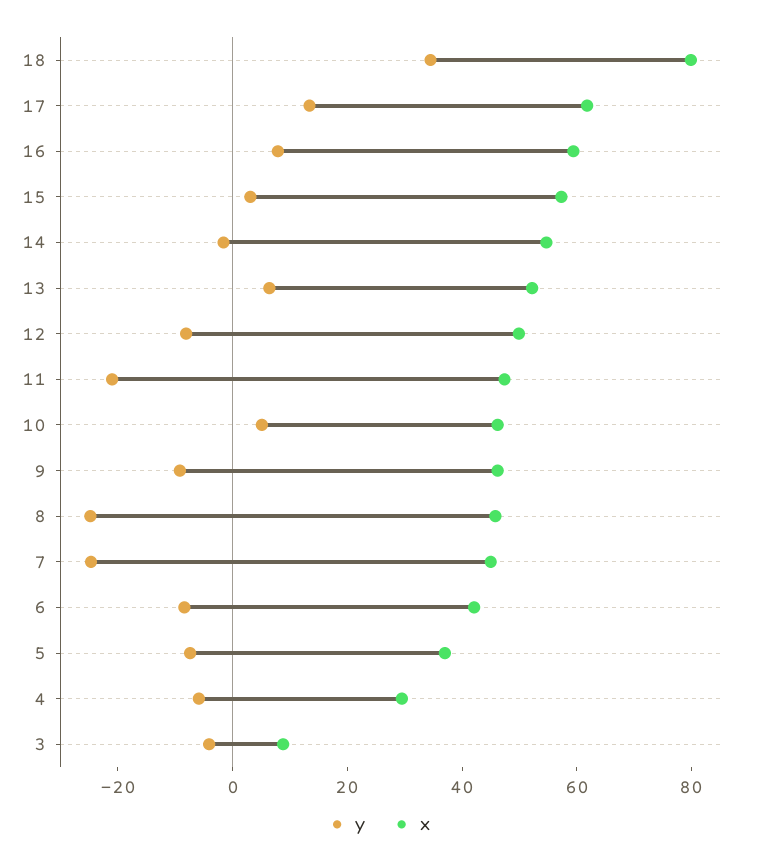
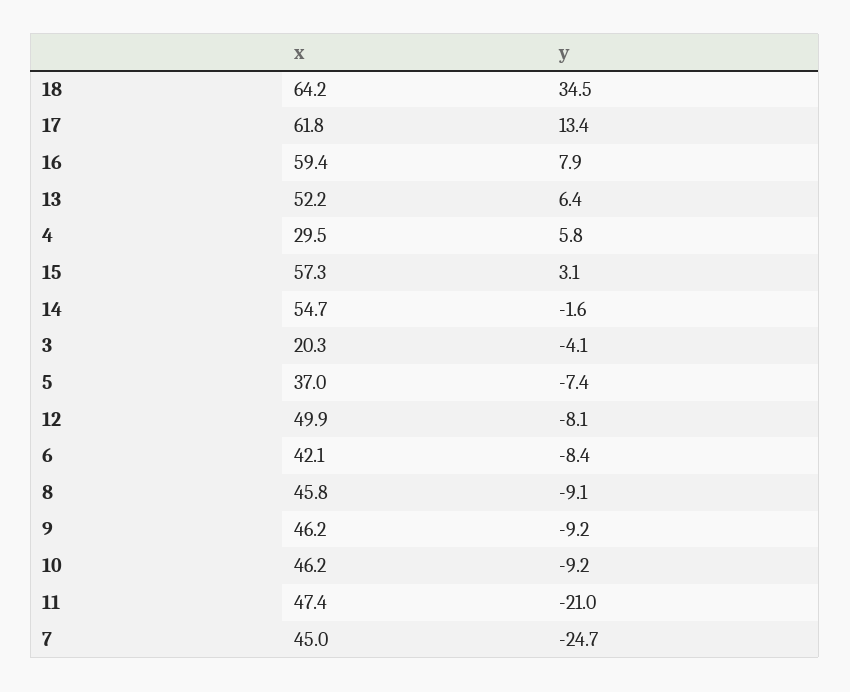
x, 18: 80 -> 64.2
y, 10: 5 -> -9.2
y, 8: -25 -> -9.1
y, 4: -5 -> 5.8
x, 3: 10 -> 20.3

